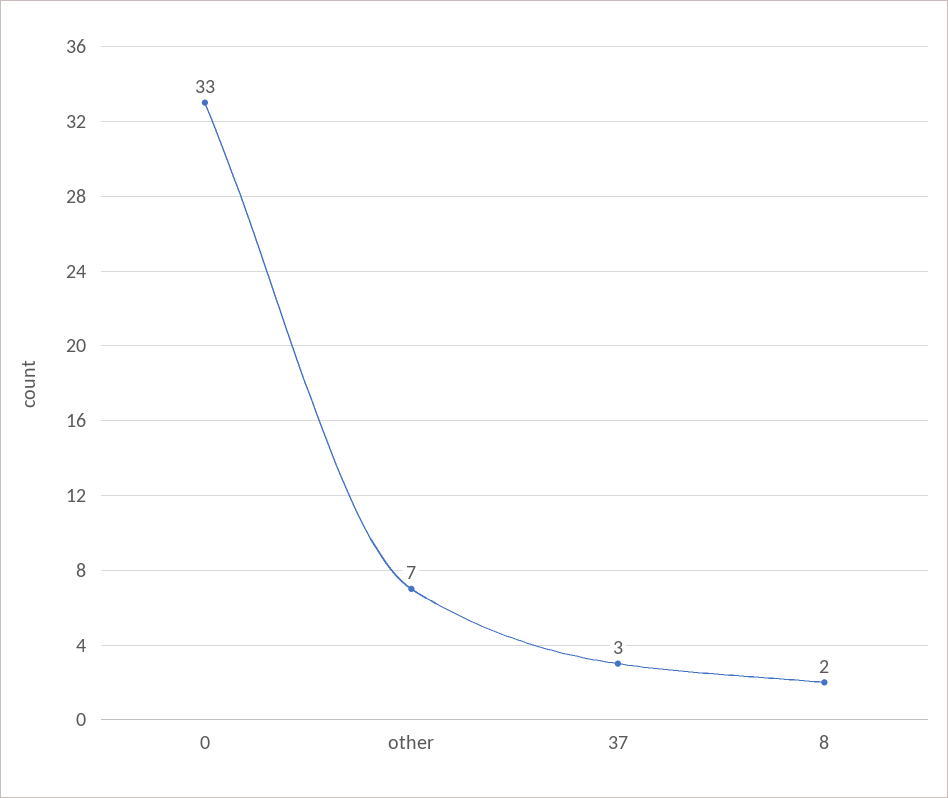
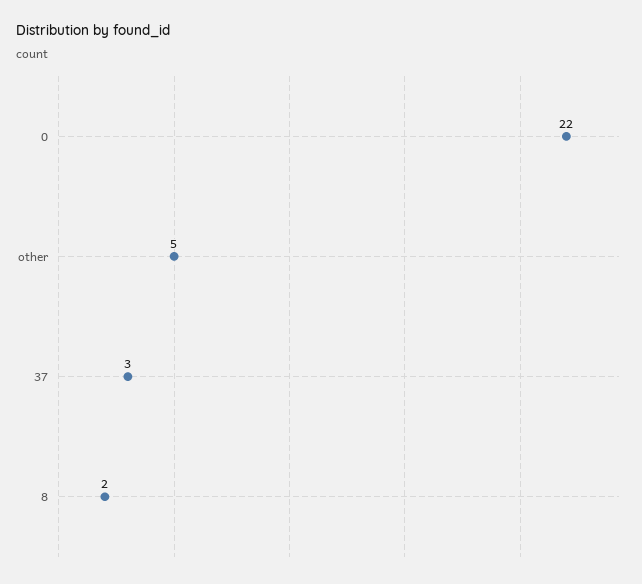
0: 33 -> 22
other: 7 -> 5

